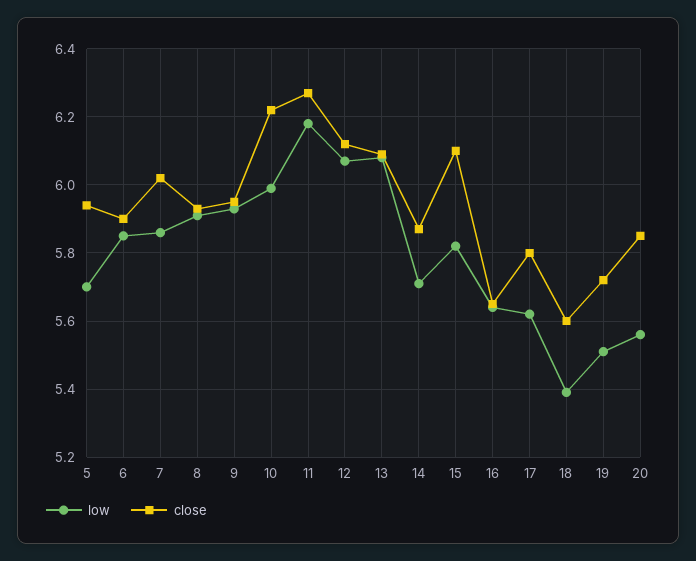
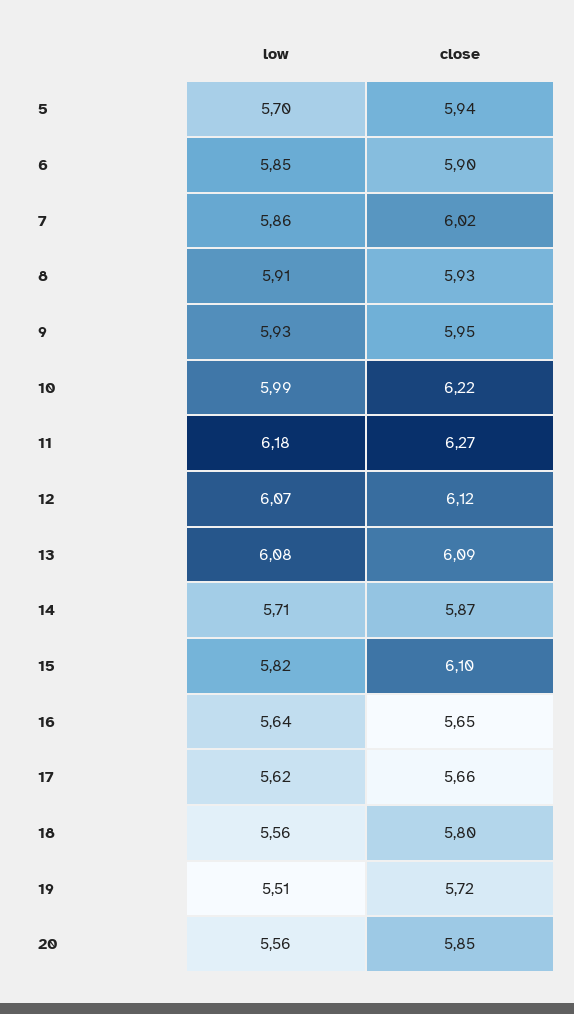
close, 17: 5.8 -> 5.66
low, 18: 5.4 -> 5.56
close, 18: 5.6 -> 5.8

